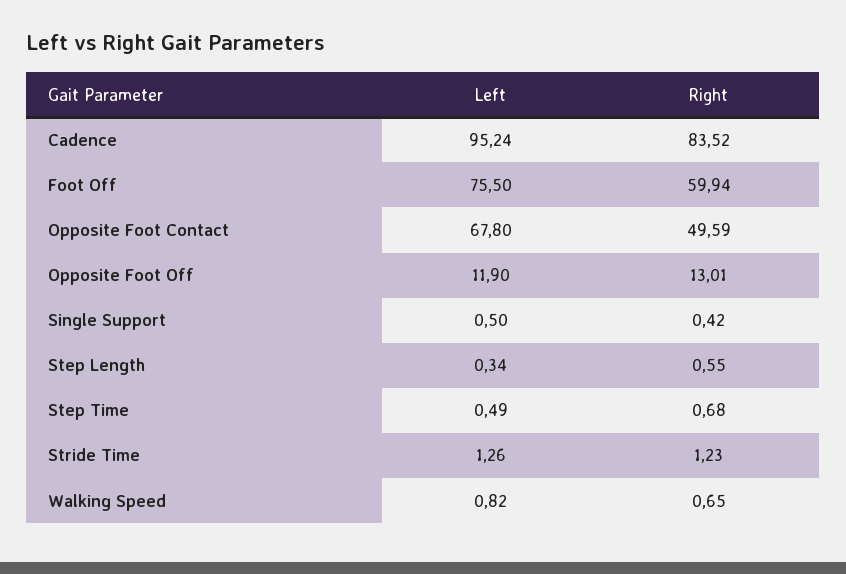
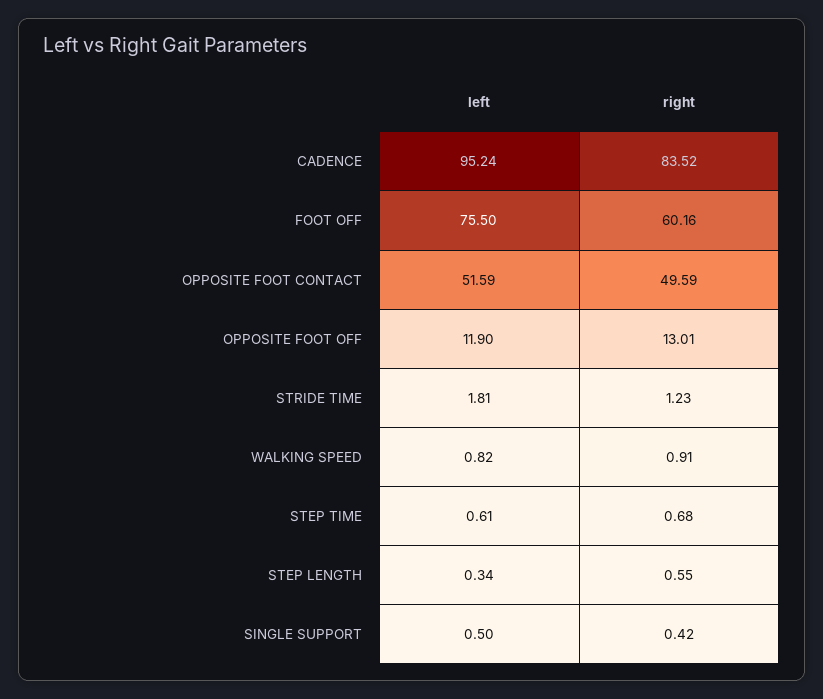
Right, Foot Off: 59.94 -> 60.16
Left, Opposite Foot Contact: 67.8 -> 51.59
Left, Step Time: 0.49 -> 0.61
Left, Stride Time: 1.26 -> 1.81
Right, Walking Speed: 0.65 -> 0.91

